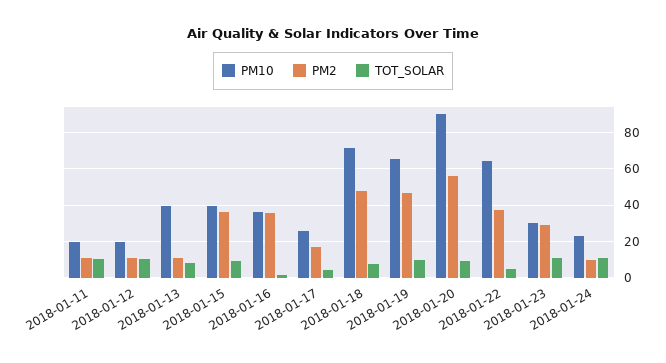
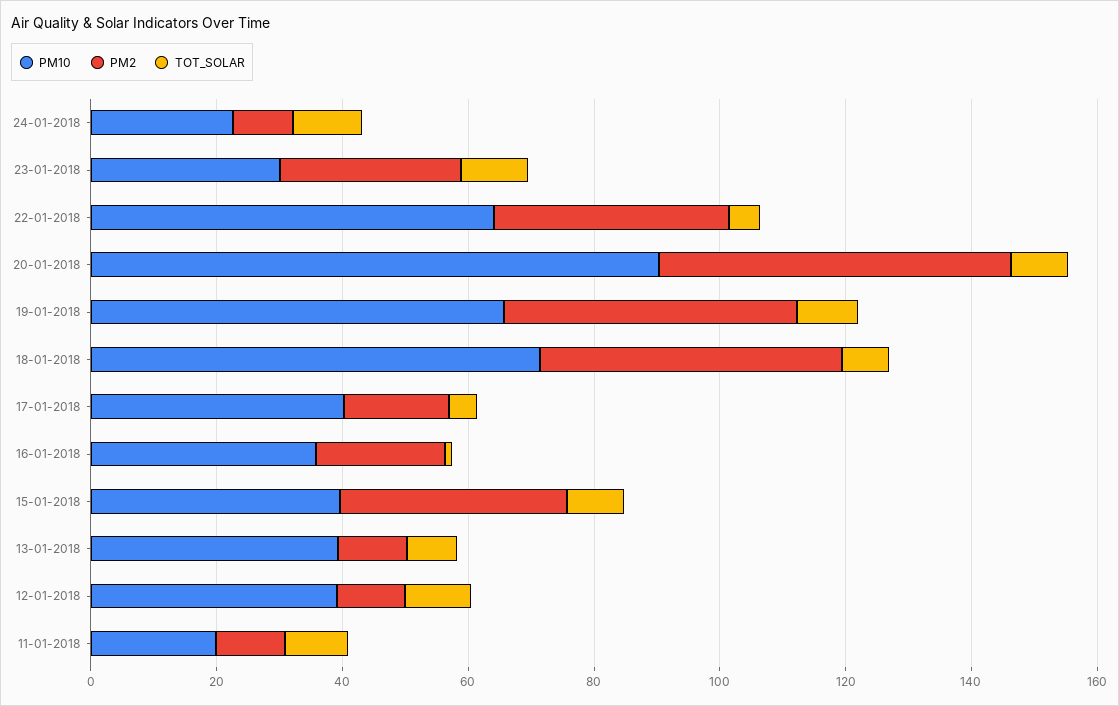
PM10, 2018-01-12: 20 -> 40
PM2, 2018-01-16: 35 -> 20
PM10, 2018-01-17: 25 -> 40

